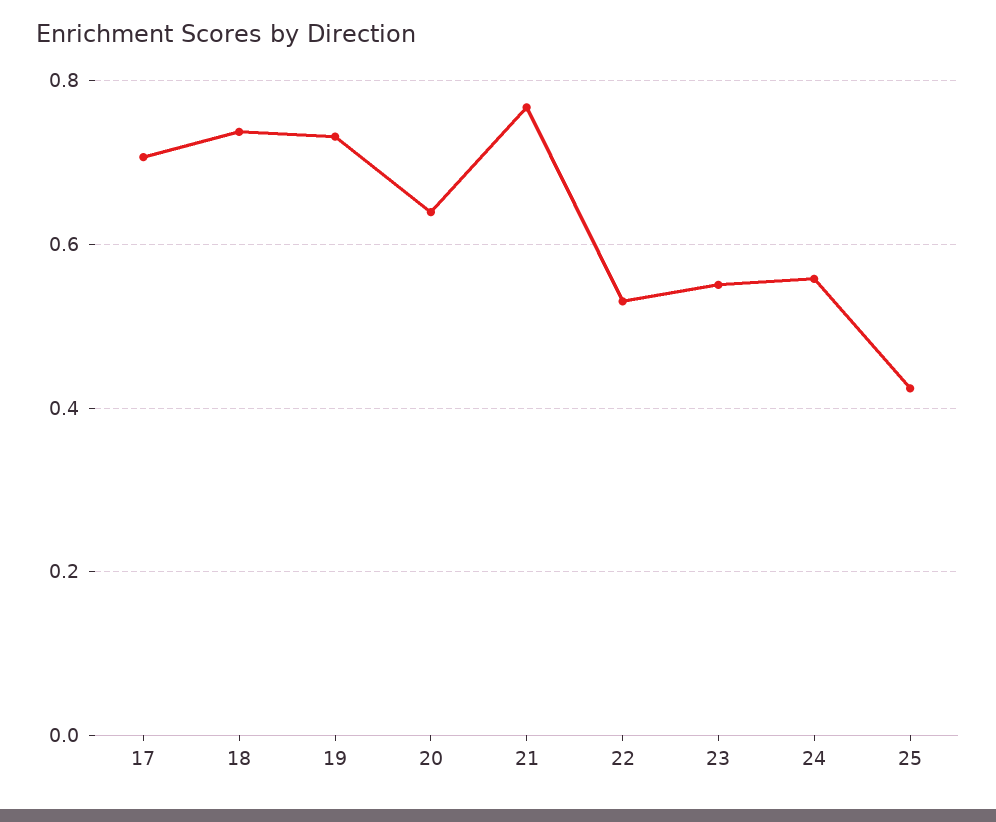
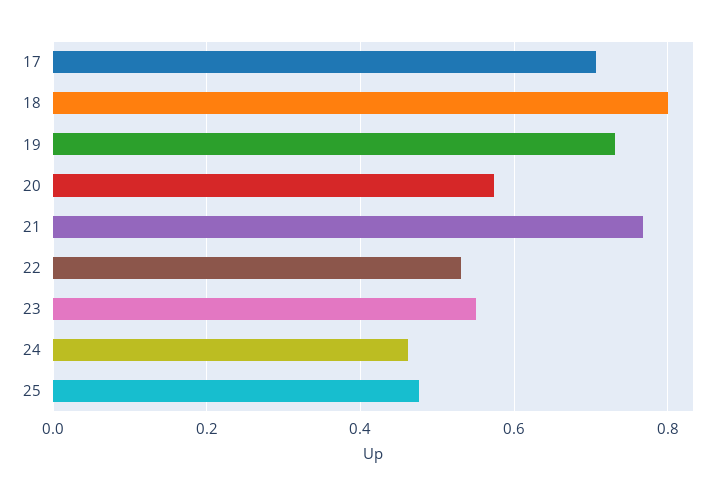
18: 0.74 -> 0.8
20: 0.64 -> 0.58
24: 0.56 -> 0.46
25: 0.42 -> 0.48

